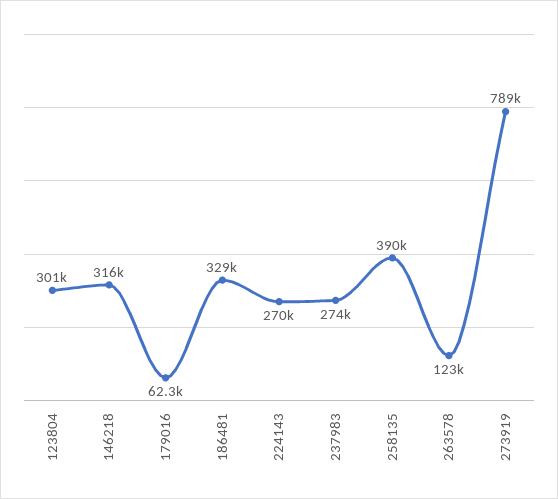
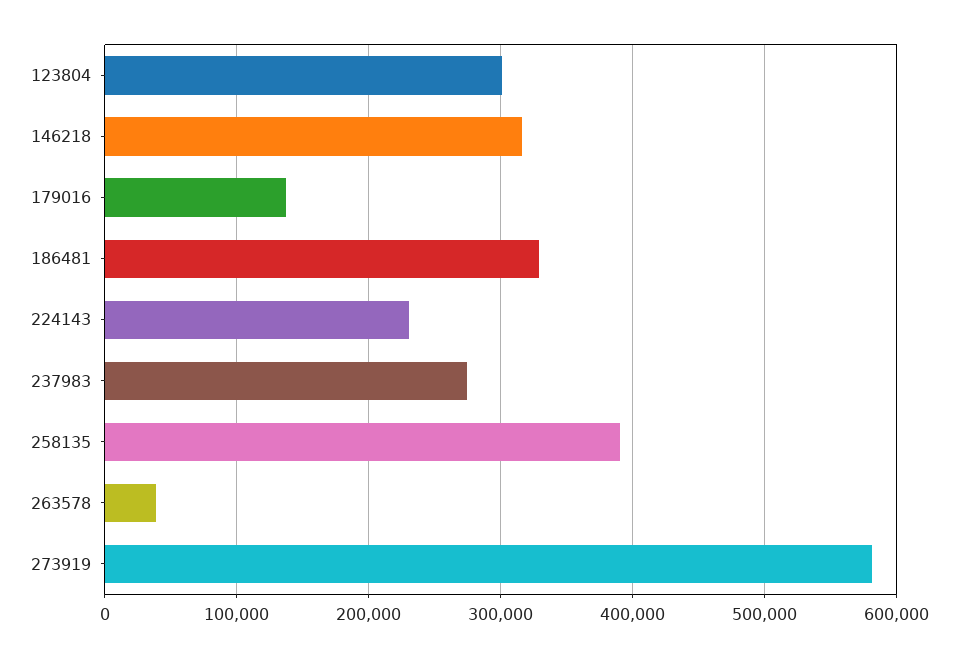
179016: 62300 -> 140000
224143: 270000 -> 230000
263578: 123000 -> 40000
273919: 789000 -> 580000

